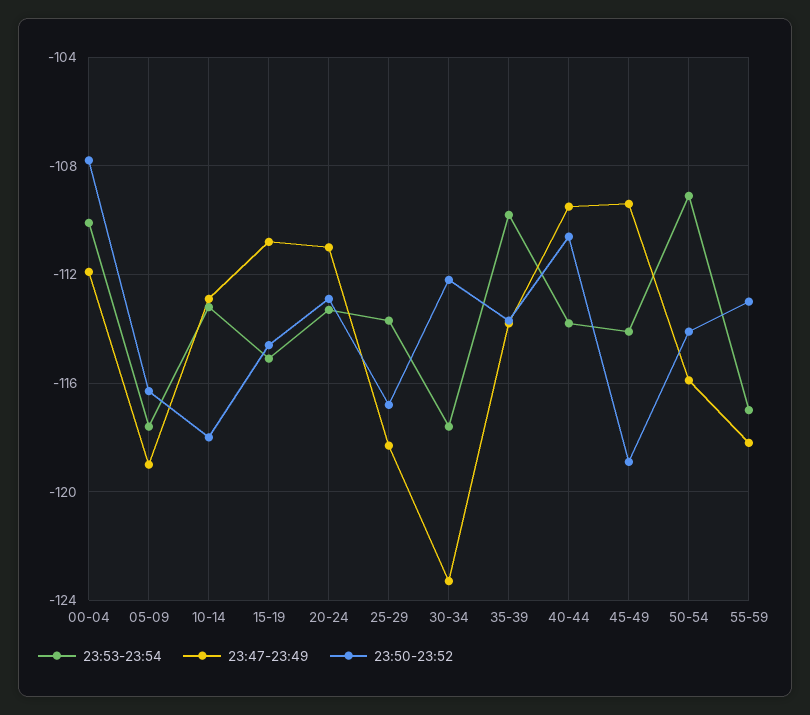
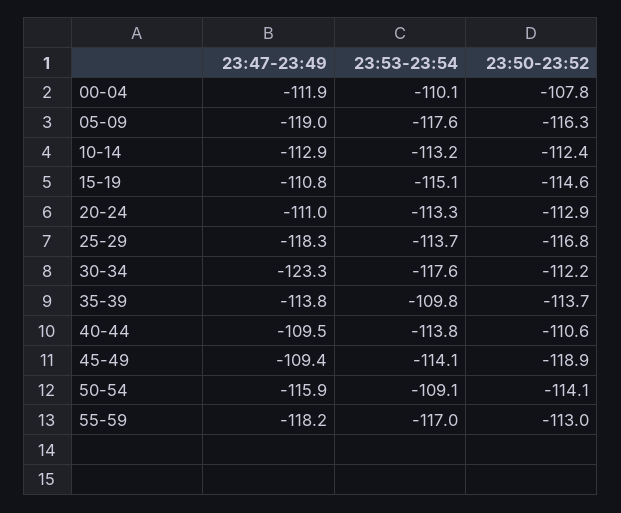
23:50-23:52, 10-14: -118 -> -112.4

